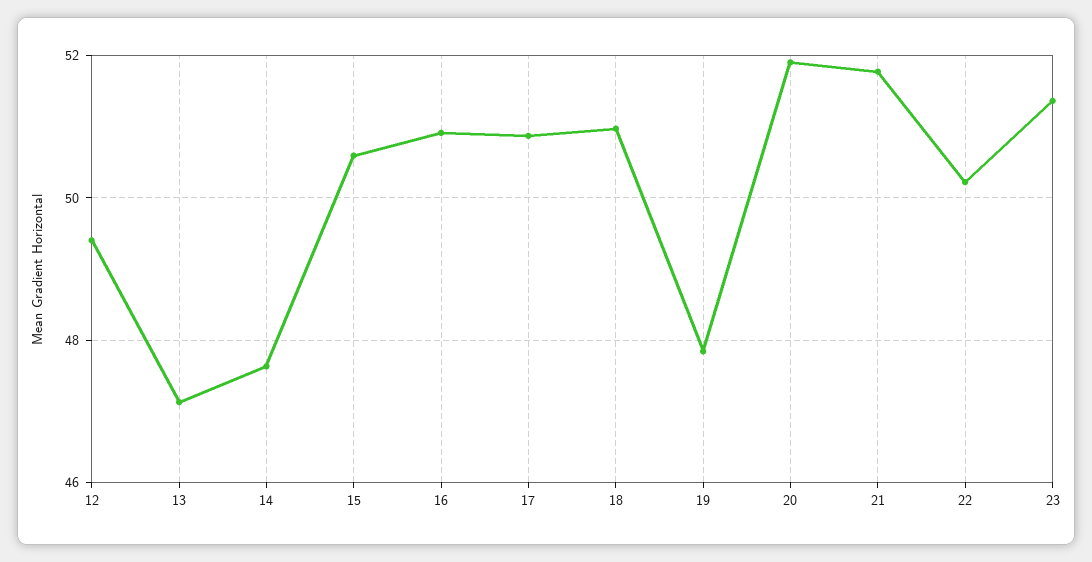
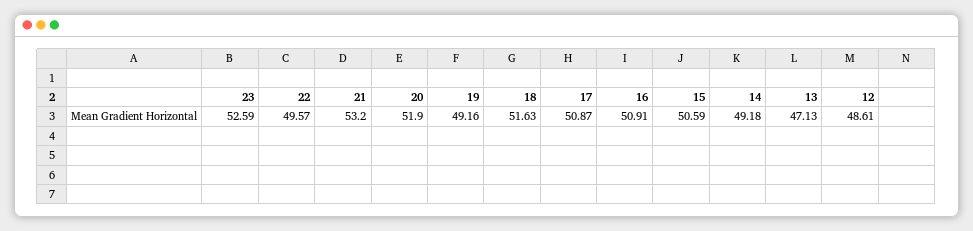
12: 49.4 -> 48.61
14: 47.6 -> 49.18
18: 51 -> 51.63
19: 47.8 -> 49.16
21: 51.8 -> 53.2
22: 50.2 -> 49.57
23: 51.4 -> 52.59

